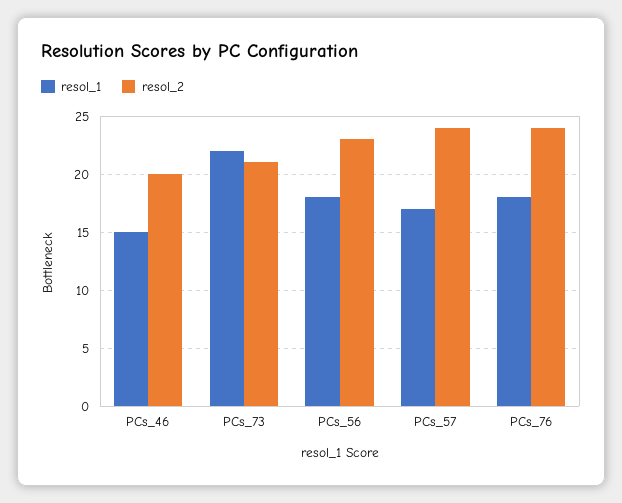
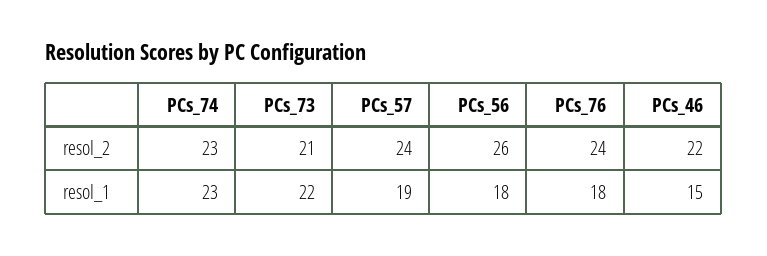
resol_2, PCs_46: 20 -> 22
resol_2, PCs_56: 23 -> 26
resol_1, PCs_57: 17 -> 19
resol_2, PCs_74: none -> 23
resol_1, PCs_74: none -> 23

